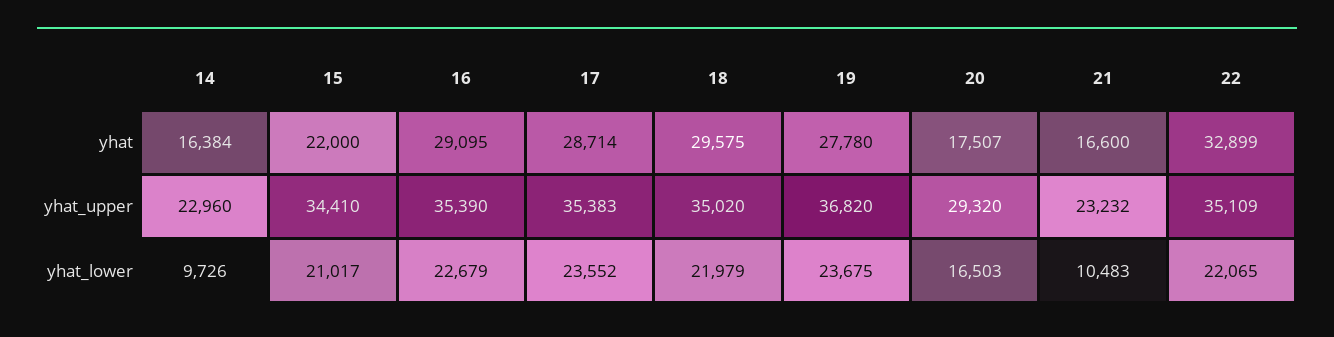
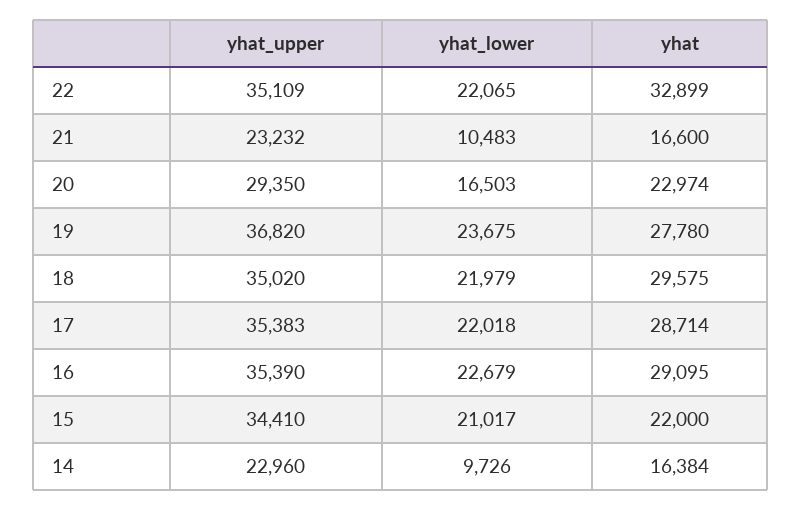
20, yhat: 17507 -> 22974
20, yhat_upper: 29320 -> 29350
17, yhat_lower: 23552 -> 22018

